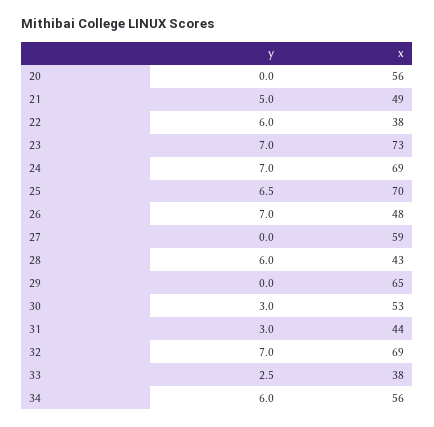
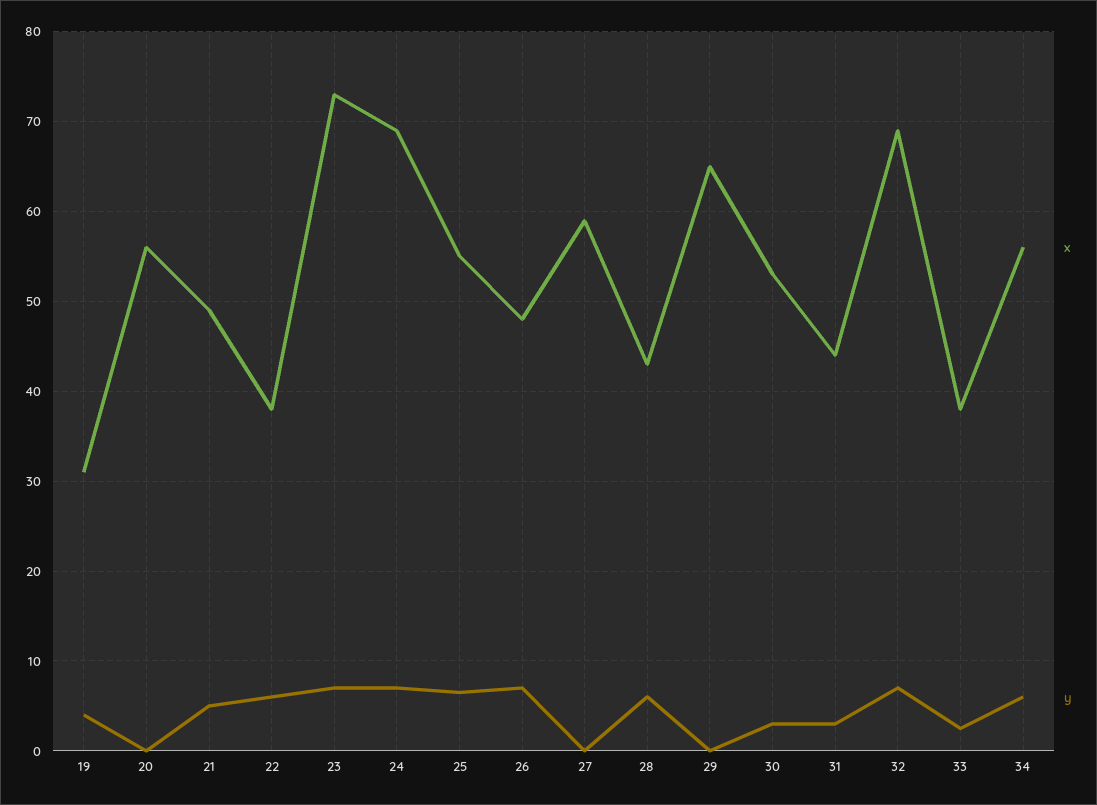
x, 25: 70 -> 55
x, 19: none -> 31
y, 19: none -> 4

